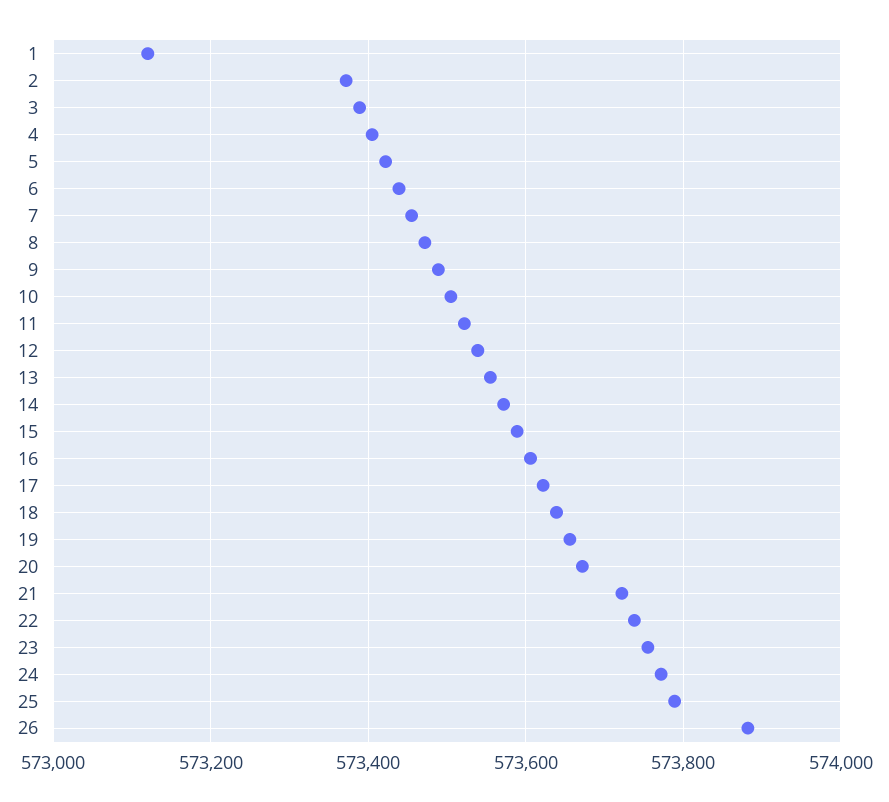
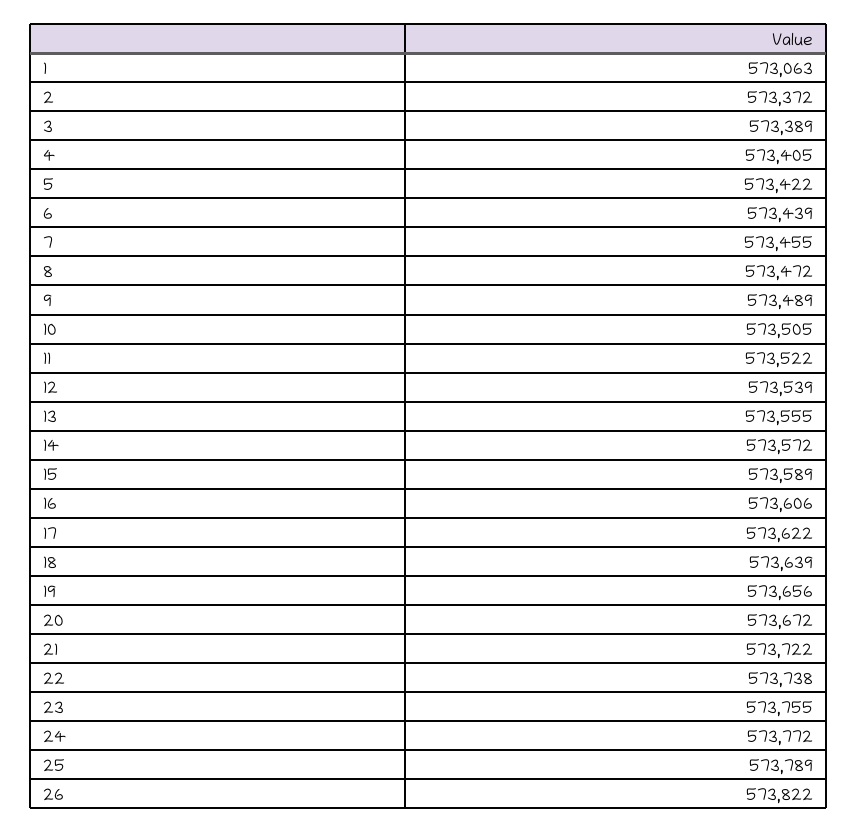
1: 573120 -> 573063
26: 573880 -> 573822

